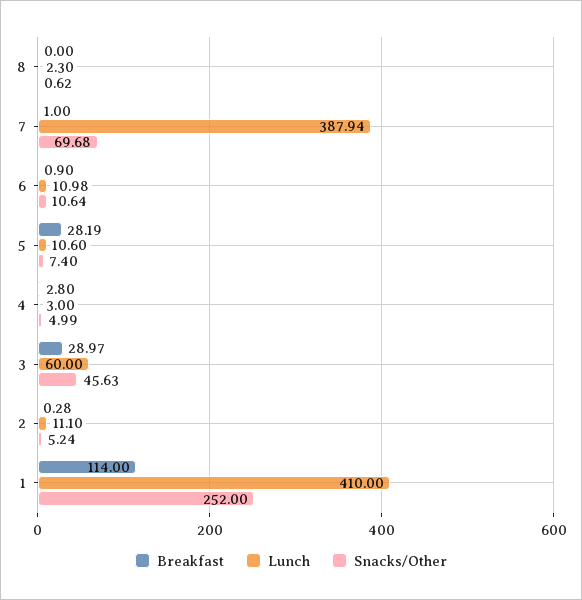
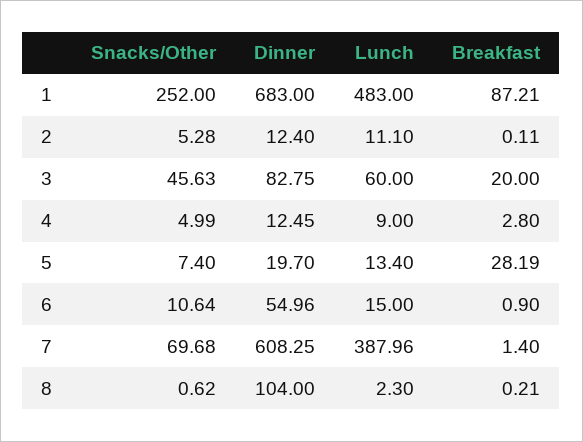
Breakfast, 8: 0 -> 0.21
Breakfast, 7: 1 -> 1.4
Lunch, 7: 387.94 -> 387.96
Lunch, 6: 10.98 -> 15
Lunch, 5: 10.6 -> 13.4
Lunch, 4: 3 -> 9
Breakfast, 3: 28.97 -> 20
Breakfast, 2: 0.28 -> 0.11
Snacks/Other, 2: 5.24 -> 5.28
Breakfast, 1: 114 -> 87.21
Lunch, 1: 410 -> 483
Dinner, 1: none -> 683
Dinner, 2: none -> 12.4
Dinner, 3: none -> 82.75
Dinner, 4: none -> 12.45
Dinner, 5: none -> 19.7
Dinner, 6: none -> 54.96
Dinner, 7: none -> 608.25
Dinner, 8: none -> 104

